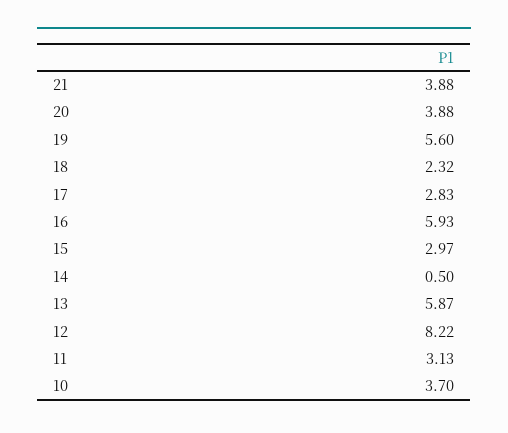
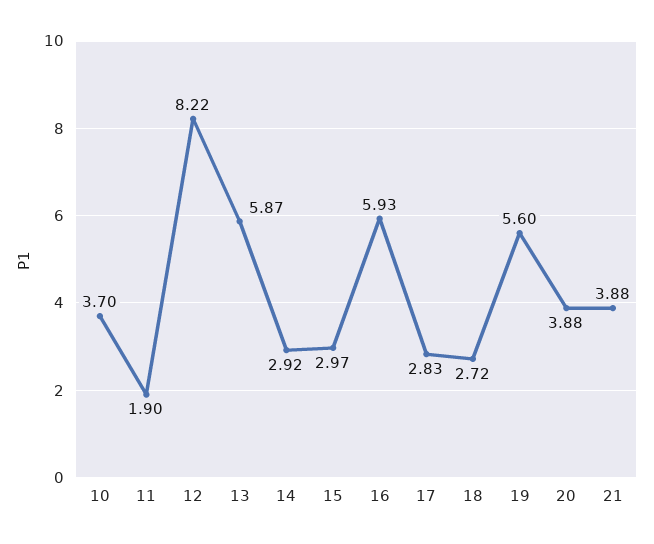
18: 2.32 -> 2.72
14: 0.5 -> 2.92
11: 3.13 -> 1.9

